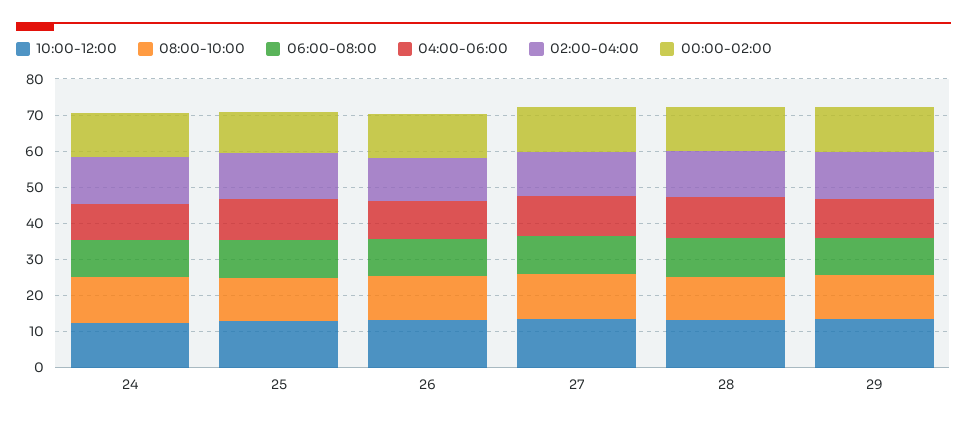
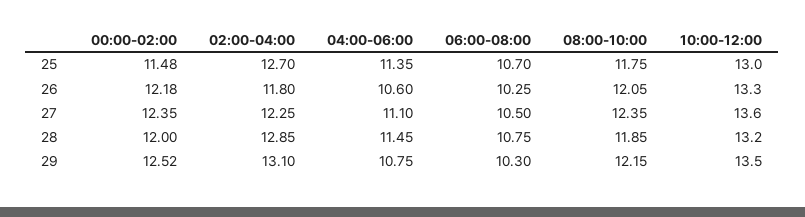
10:00-12:00, 24: 12.5 -> none
08:00-10:00, 24: 12.5 -> none
06:00-08:00, 24: 10 -> none
04:00-06:00, 24: 10 -> none
02:00-04:00, 24: 12.5 -> none
00:00-02:00, 24: 12.5 -> none

